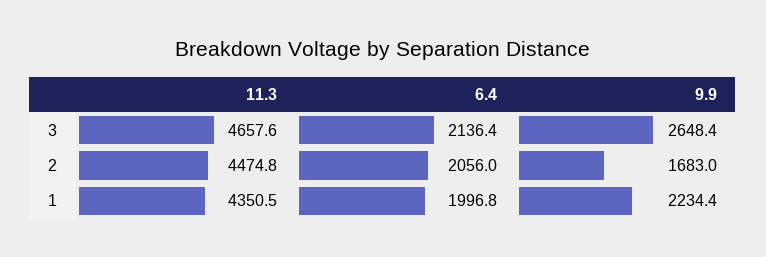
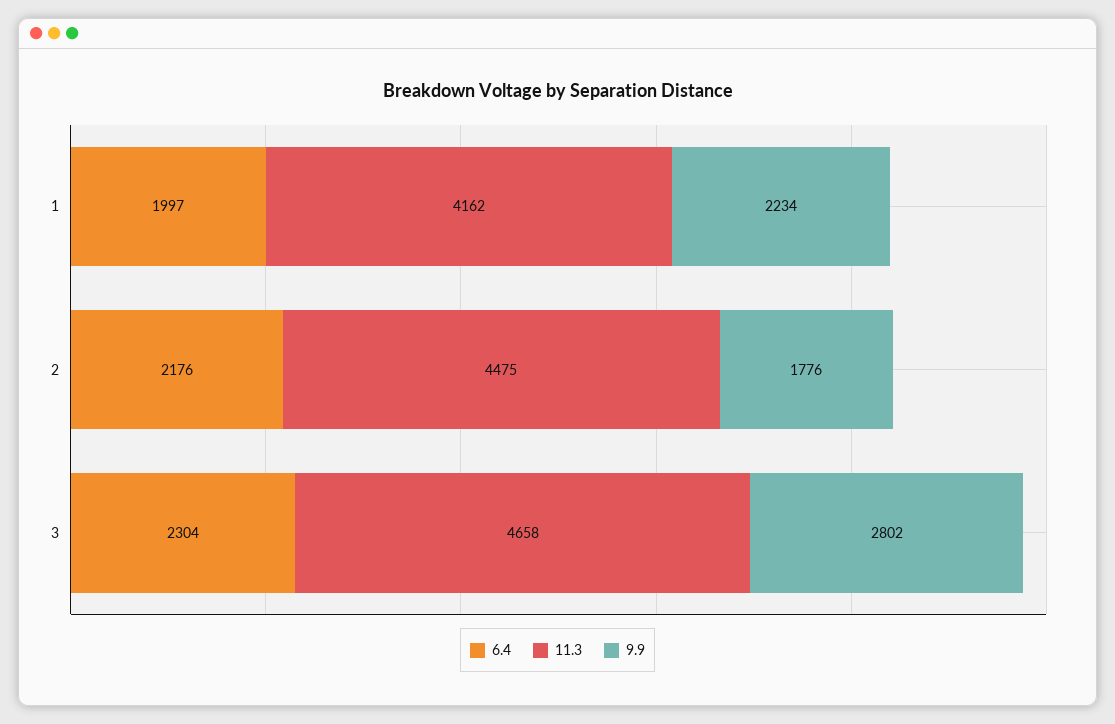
6.4, 3: 2136.4 -> 2304
9.9, 3: 2648.4 -> 2802
6.4, 2: 2056 -> 2176
9.9, 2: 1683 -> 1776
11.3, 1: 4350.5 -> 4162

